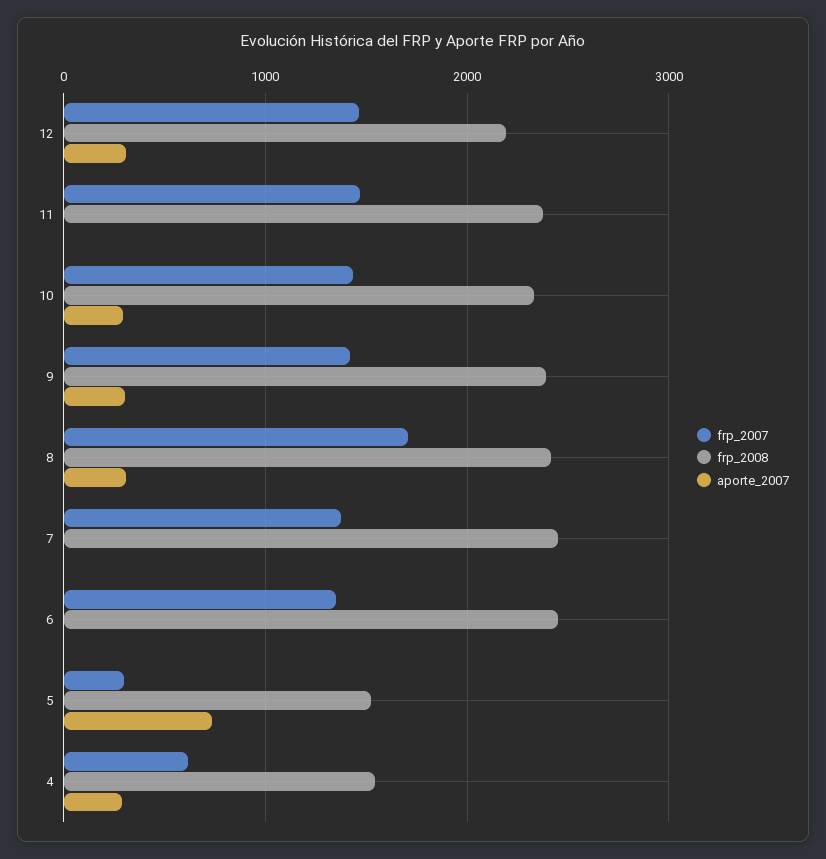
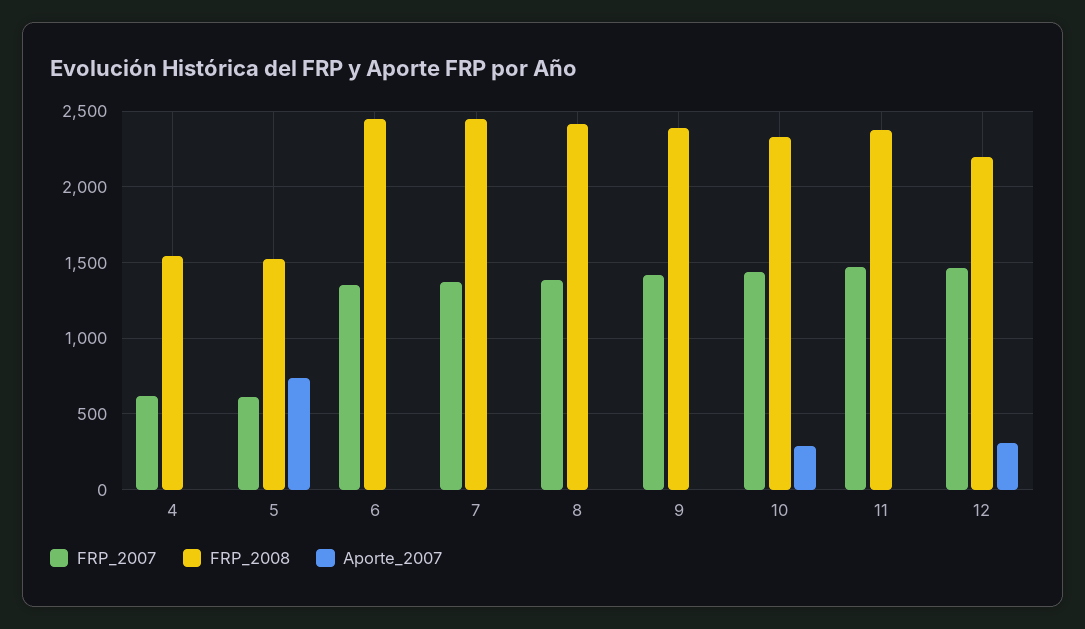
aporte_2007, 9: 300 -> 0
frp_2007, 8: 1700 -> 1400
aporte_2007, 8: 300 -> 0
frp_2007, 5: 300 -> 600
aporte_2007, 4: 300 -> 0

